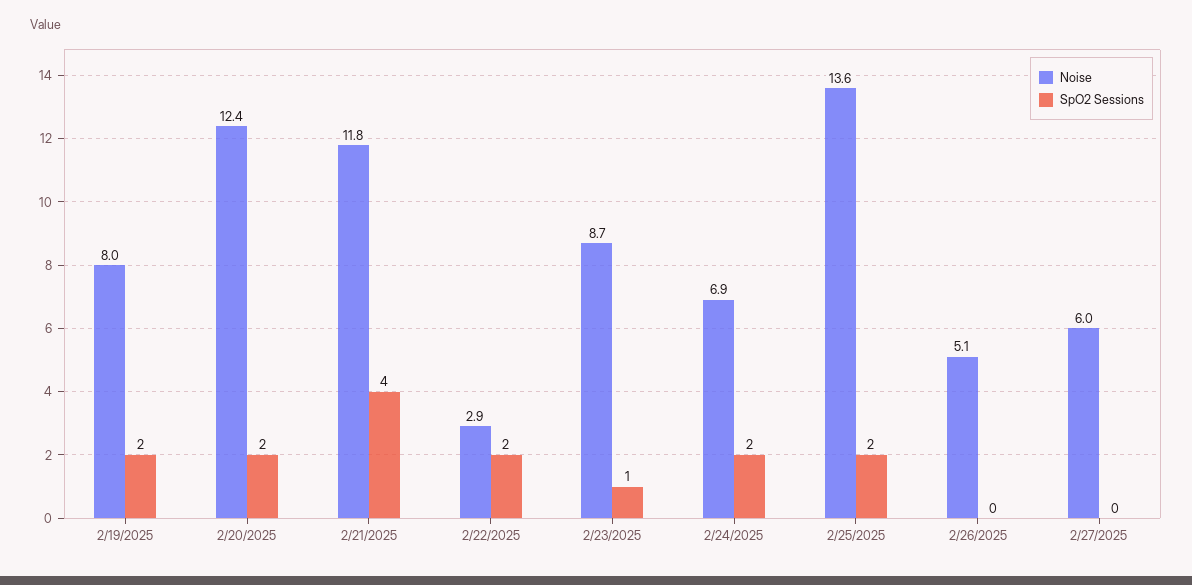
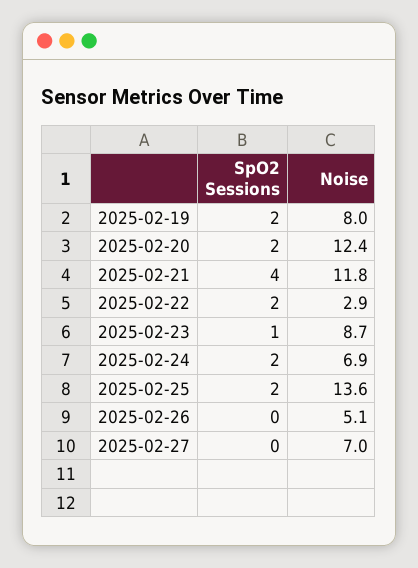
Noise, 2/27/2025: 6 -> 7

